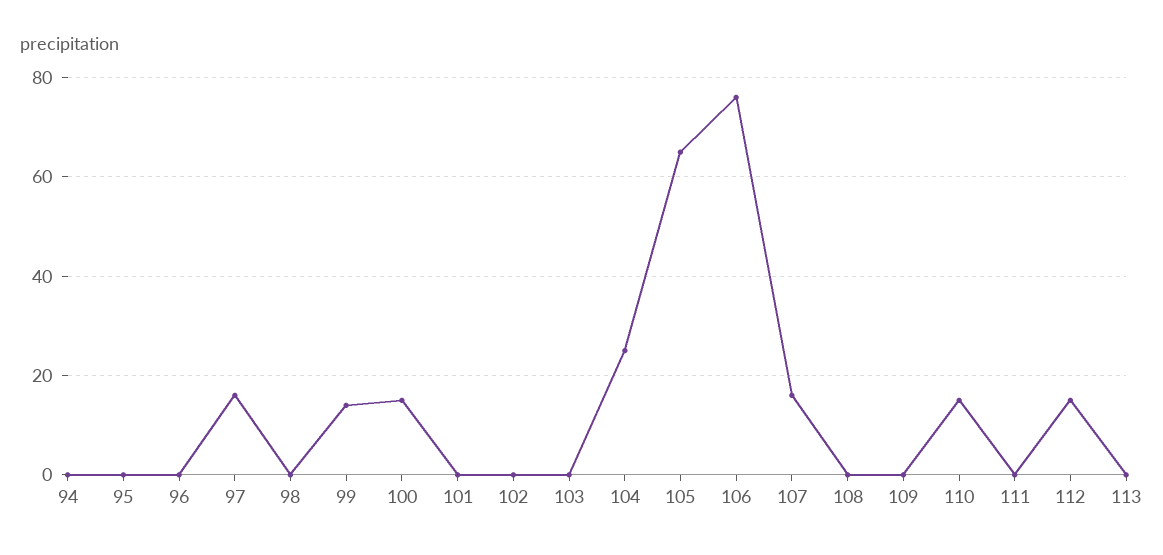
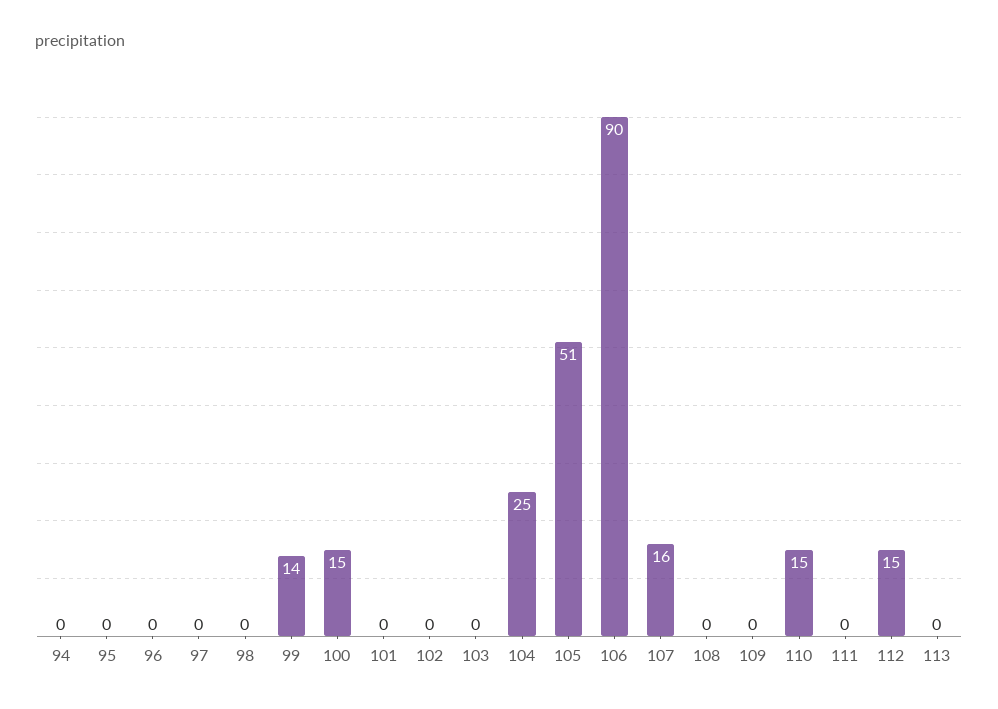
97: 15 -> 0
105: 65 -> 51
106: 75 -> 90

